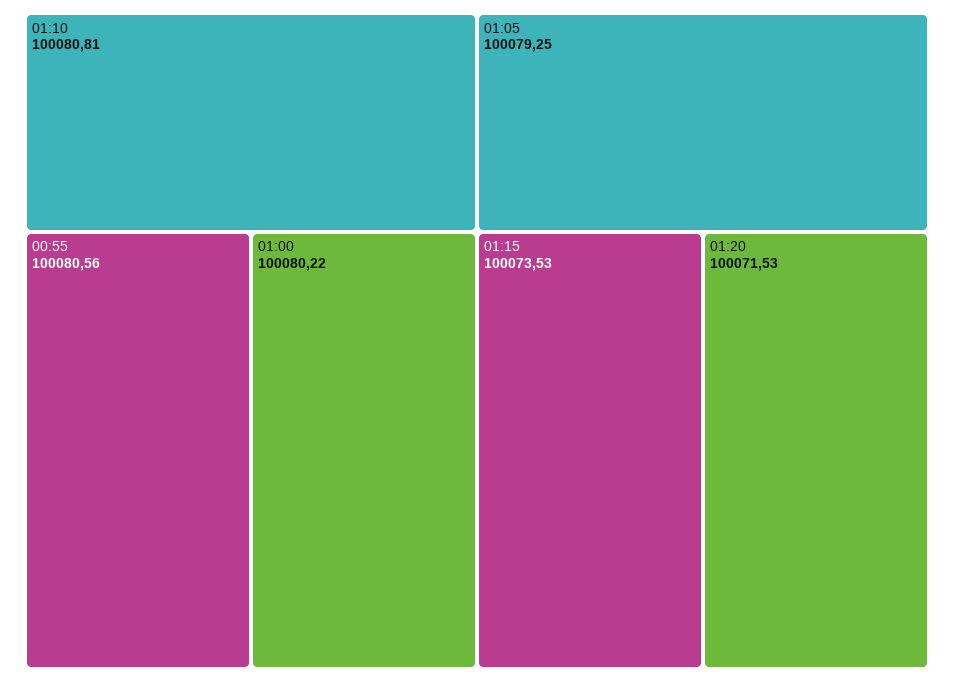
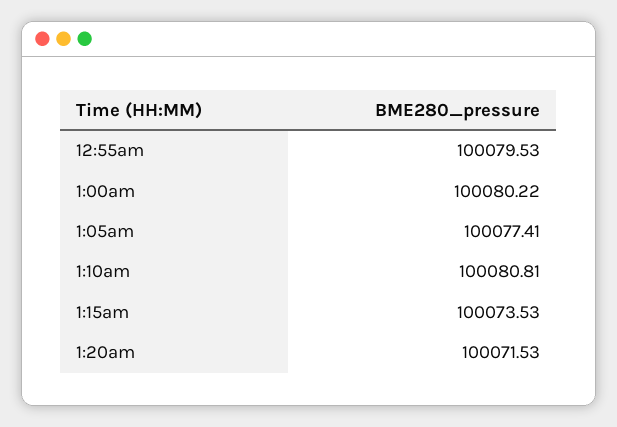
00:55: 100080.56 -> 100079.53
01:05: 100079.25 -> 100077.41

